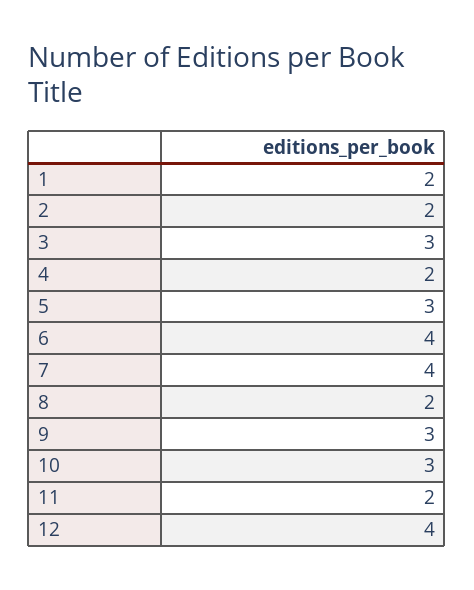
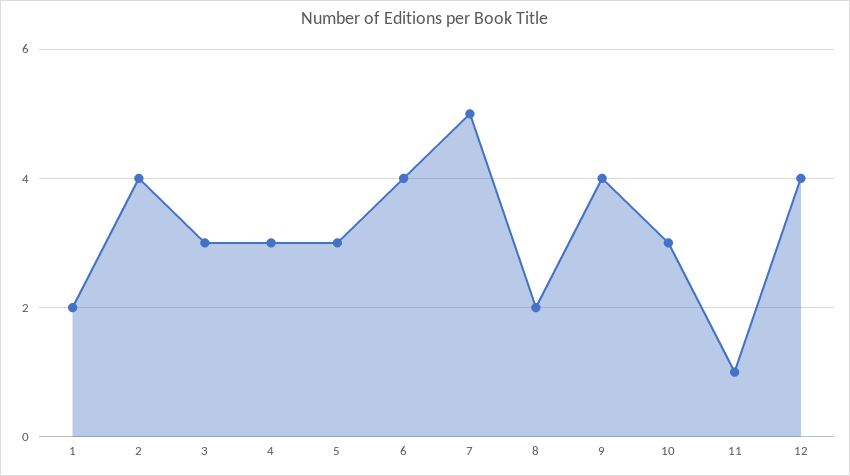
2: 2 -> 4
4: 2 -> 3
7: 4 -> 5
9: 3 -> 4
11: 2 -> 1

